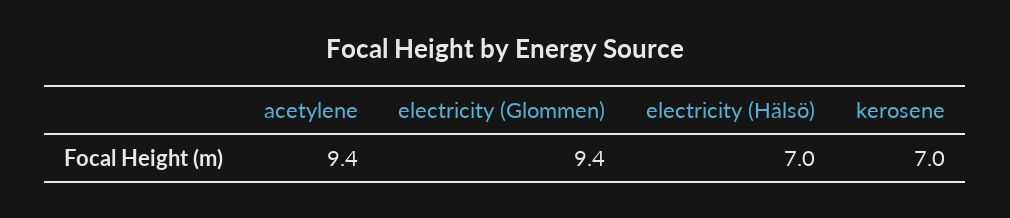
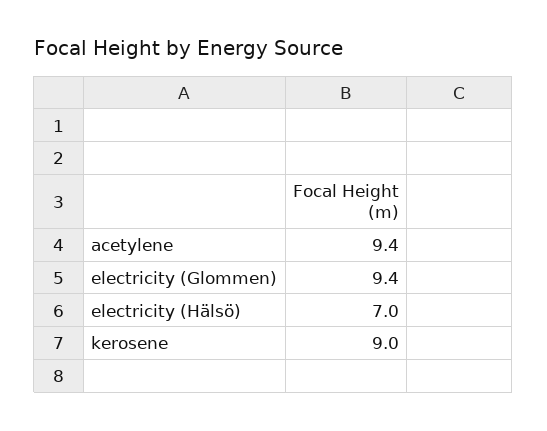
kerosene: 7 -> 9

